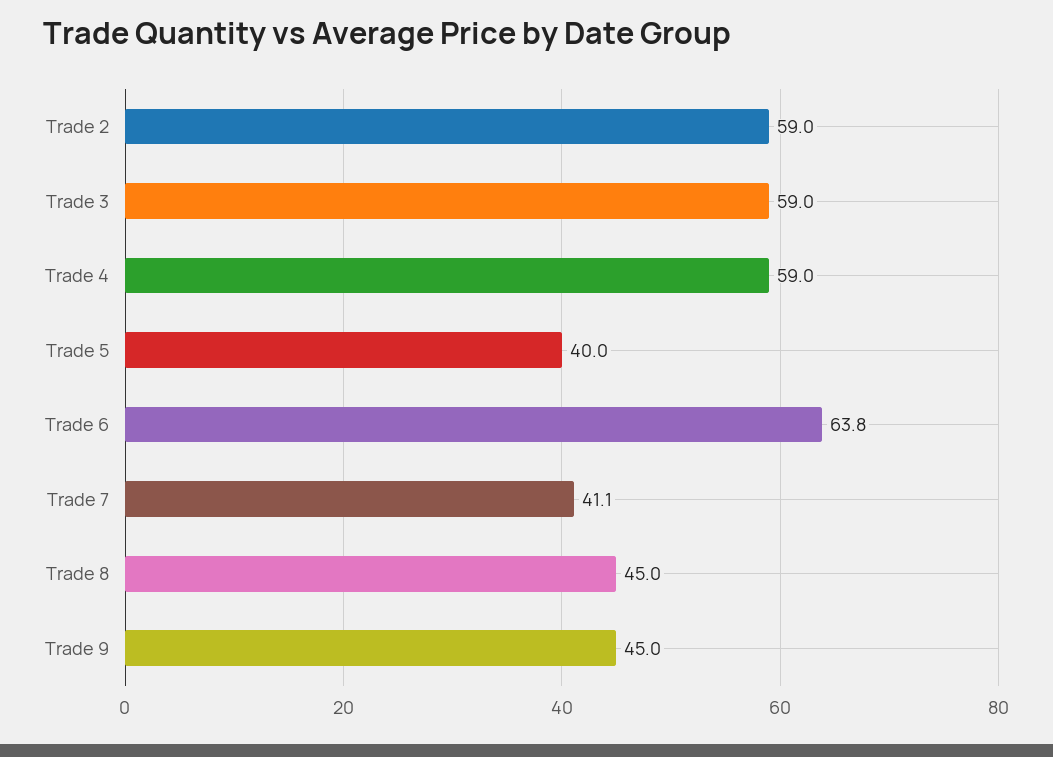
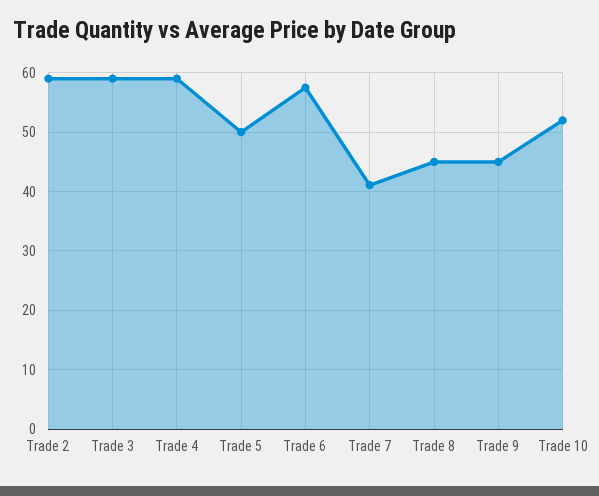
Trade 5: 40 -> 50
Trade 6: 63.8 -> 58
Trade 10: none -> 52

